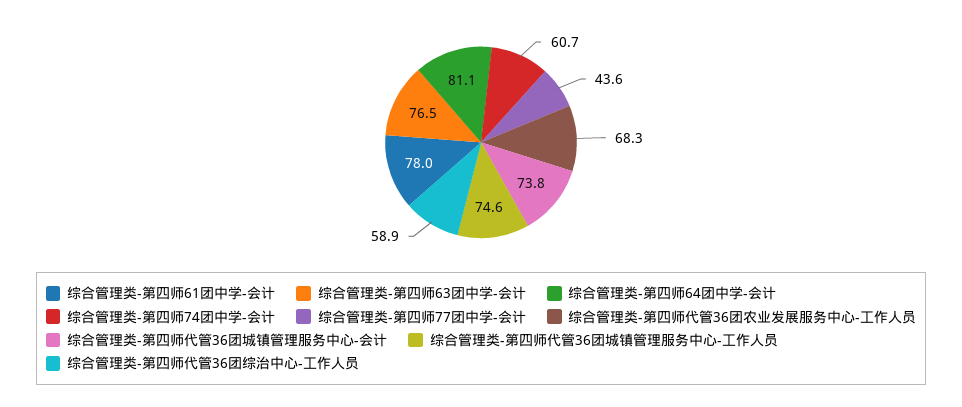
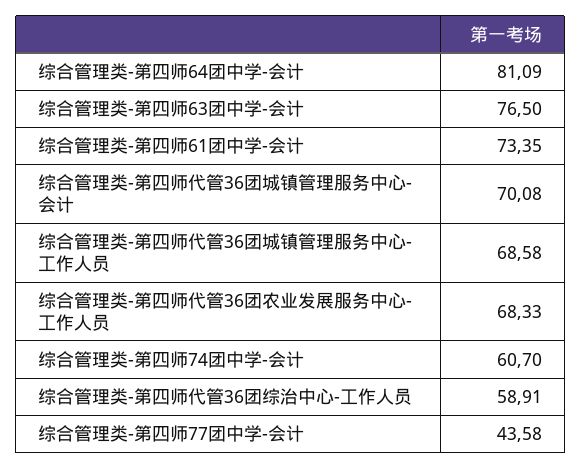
综合管理类-第四师61团中学-会计: 78 -> 73.35
综合管理类-第四师代管36团城镇管理服务中心-会计: 73.8 -> 70.08
综合管理类-第四师代管36团城镇管理服务中心-工作人员: 74.6 -> 68.58

